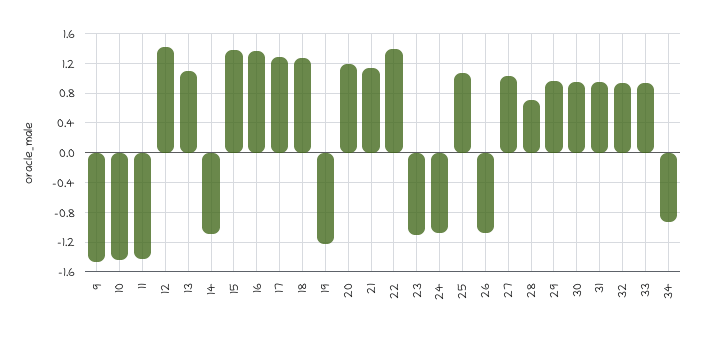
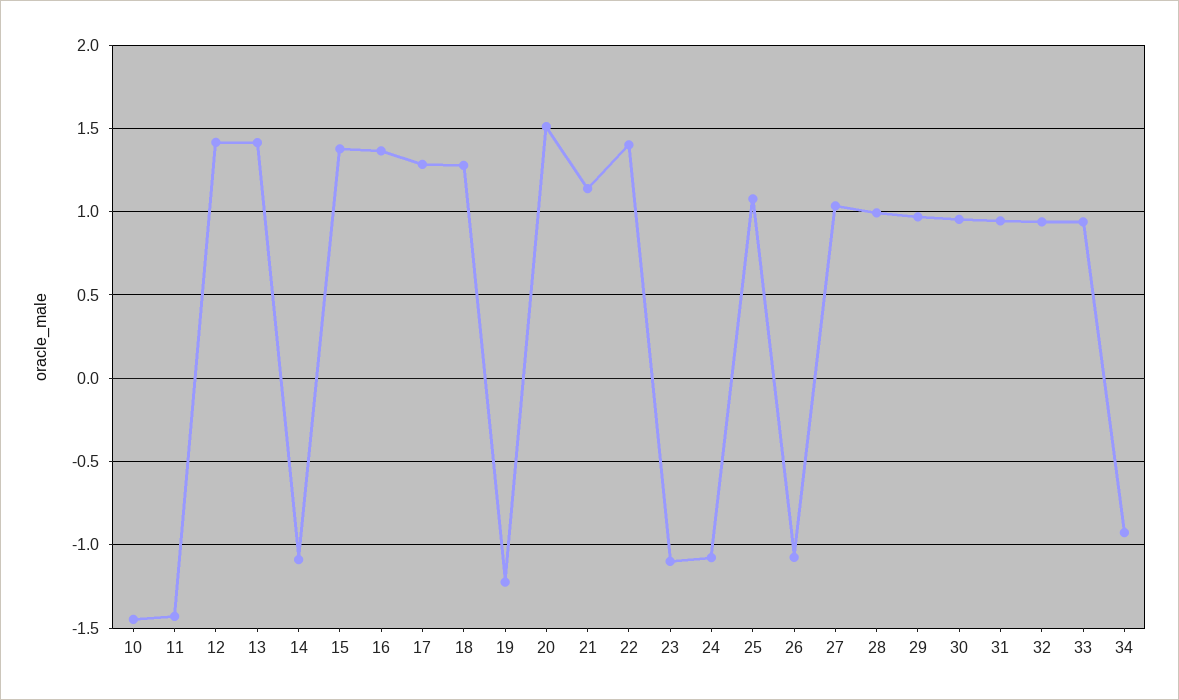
9: -1.5 -> none
13: 1.1 -> 1.4
20: 1.2 -> 1.5
28: 0.7 -> 1

